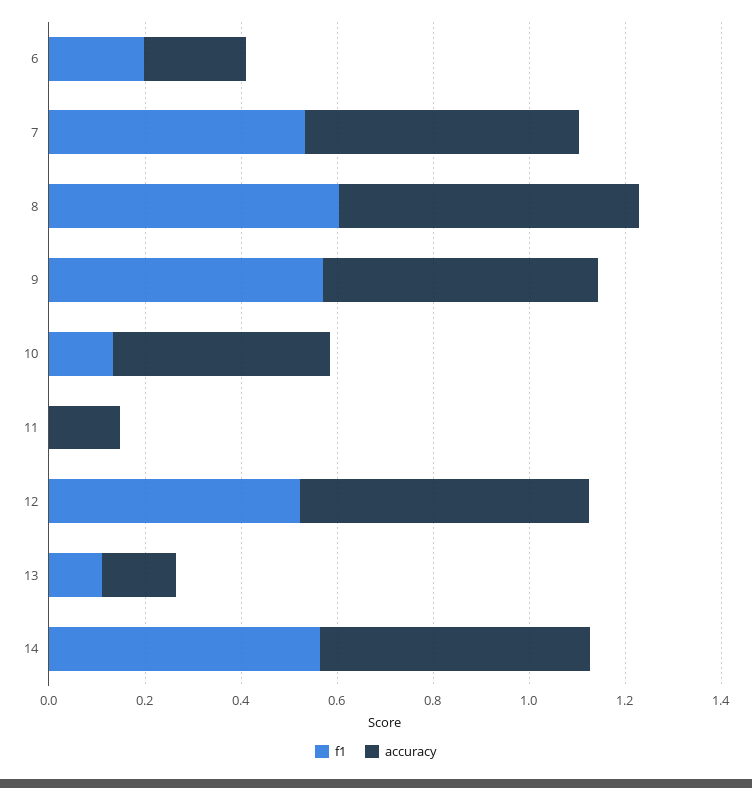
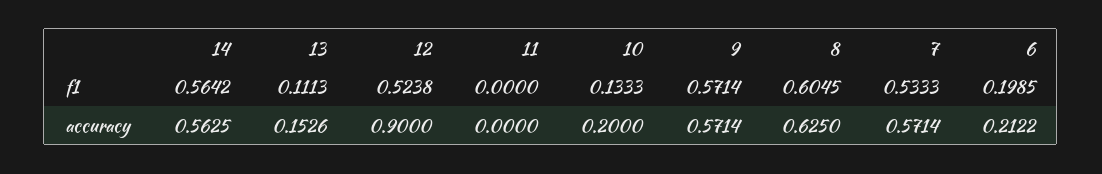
accuracy, 10: 0.45 -> 0.2
accuracy, 11: 0.15 -> 0
accuracy, 12: 0.6 -> 0.9

